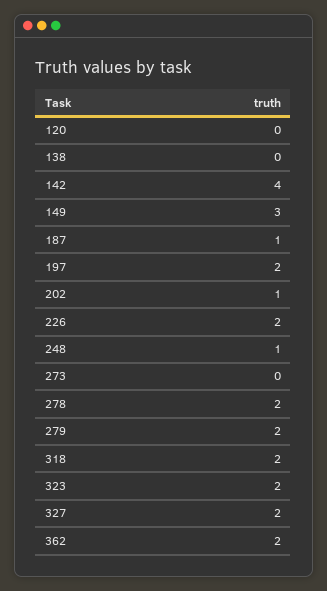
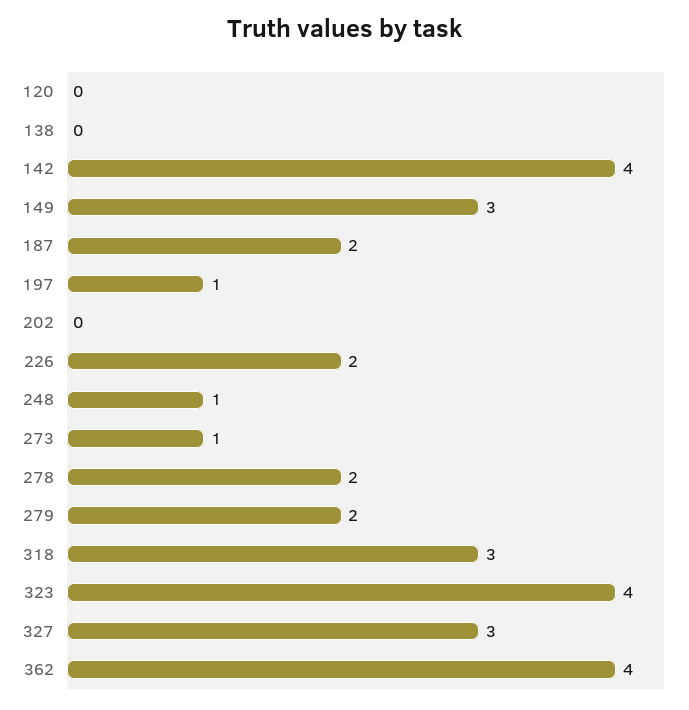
187: 1 -> 2
197: 2 -> 1
202: 1 -> 0
273: 0 -> 1
318: 2 -> 3
323: 2 -> 4
327: 2 -> 3
362: 2 -> 4

